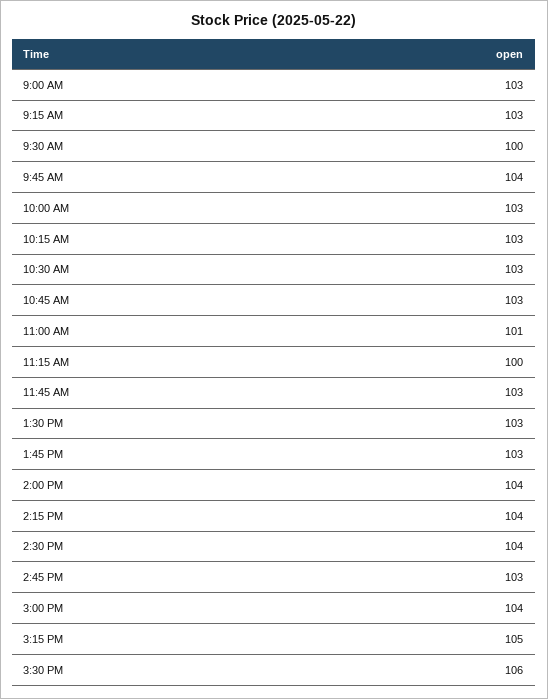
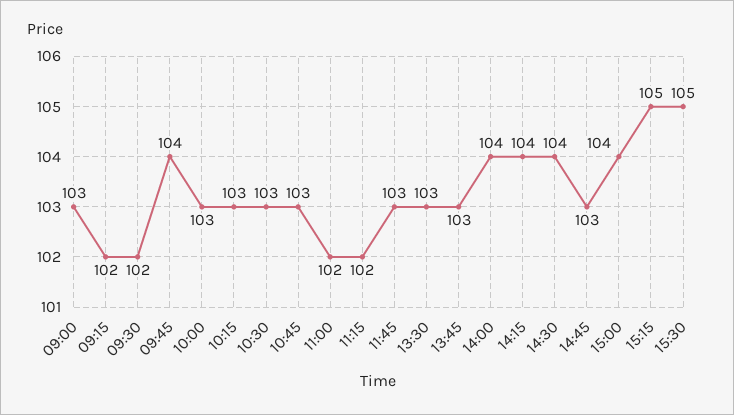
9:15 AM: 103 -> 102
9:30 AM: 100 -> 102
11:00 AM: 101 -> 102
11:15 AM: 100 -> 102
3:30 PM: 106 -> 105

